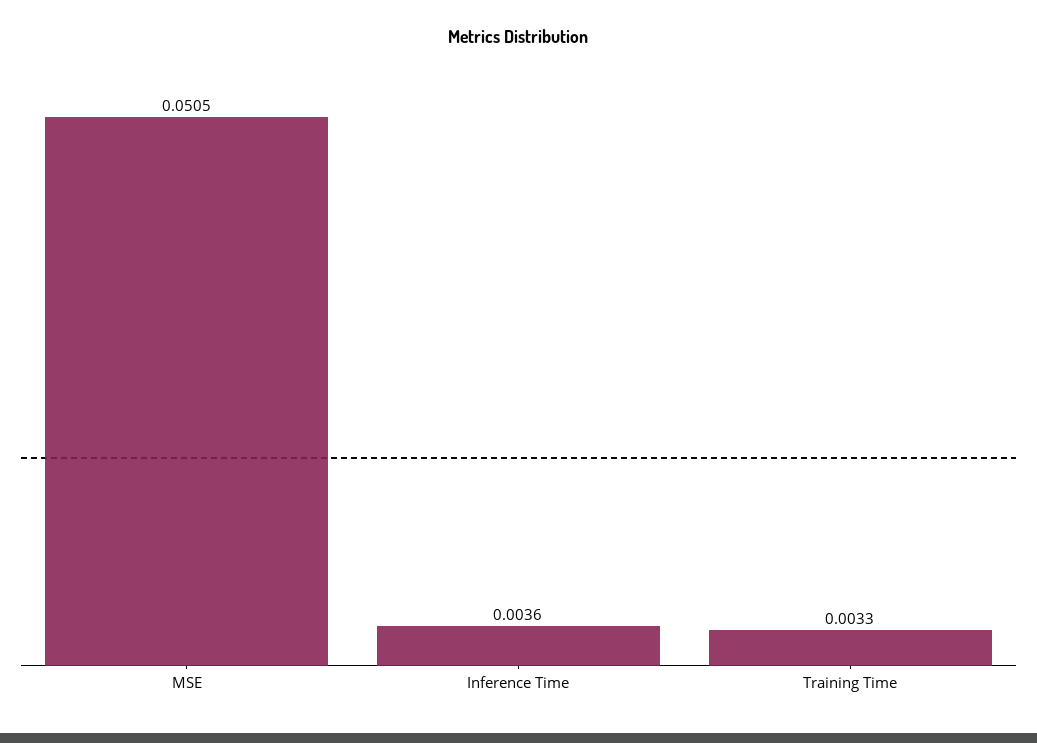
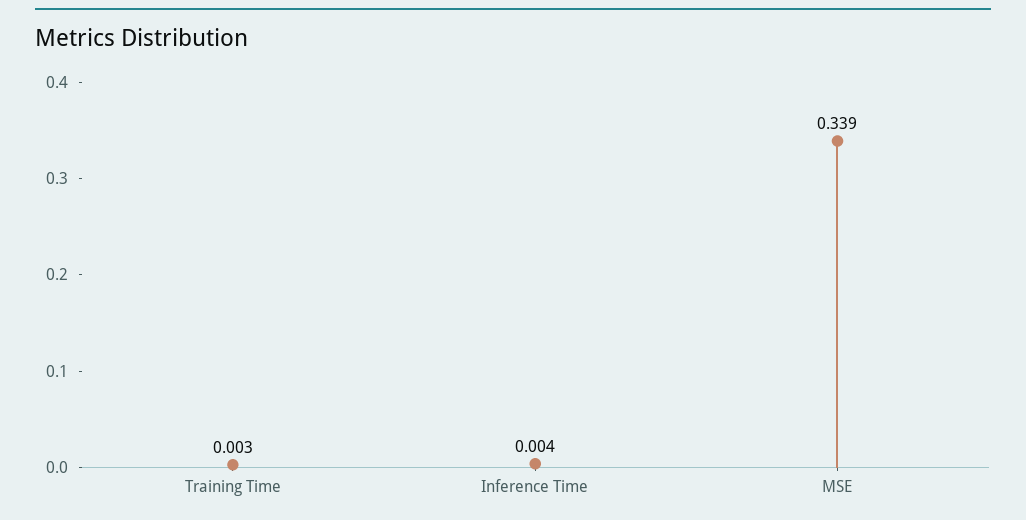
MSE: 0.0505 -> 0.339

